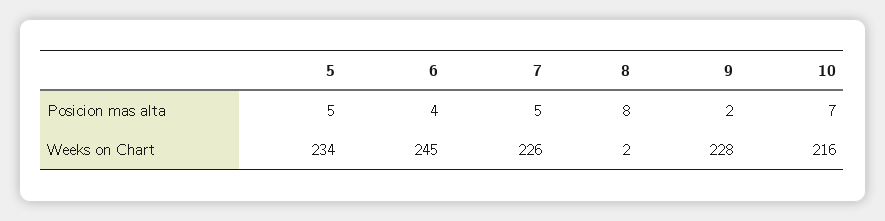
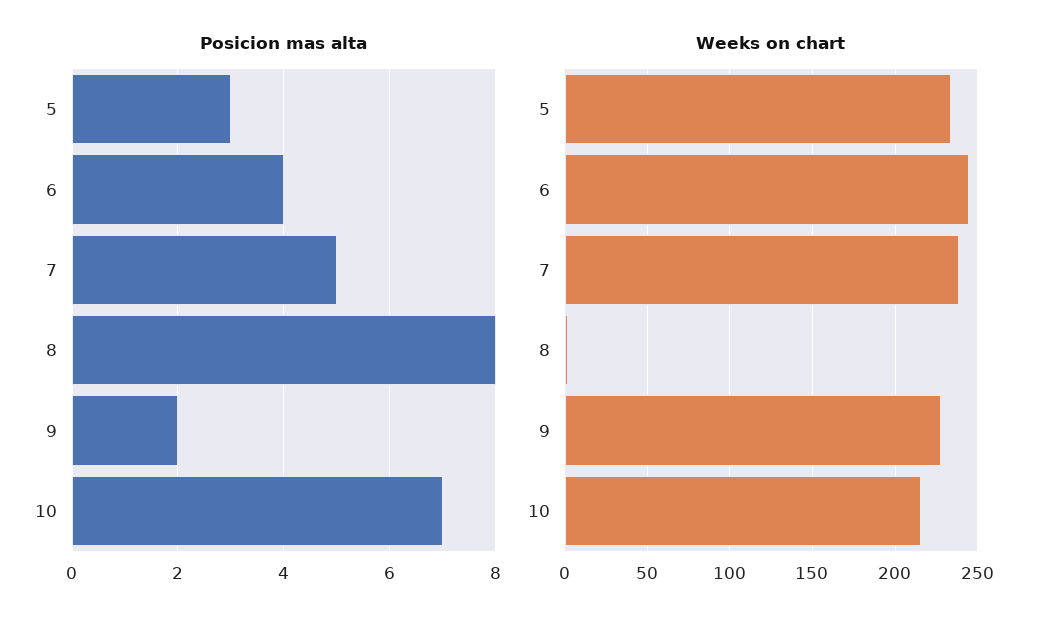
Posicion mas alta, 5: 5 -> 3
Weeks on Chart, 7: 226 -> 240

